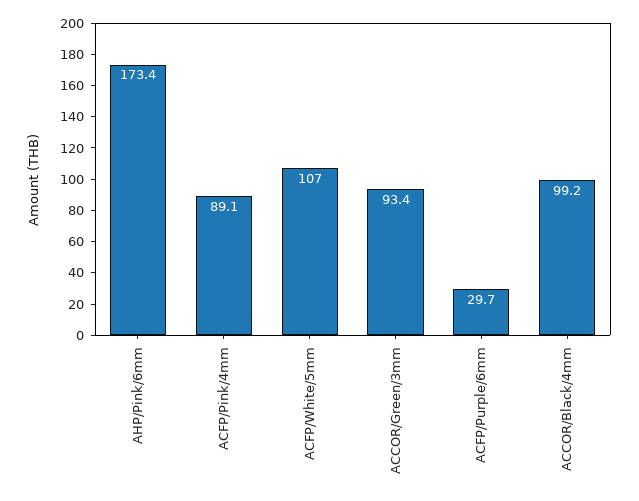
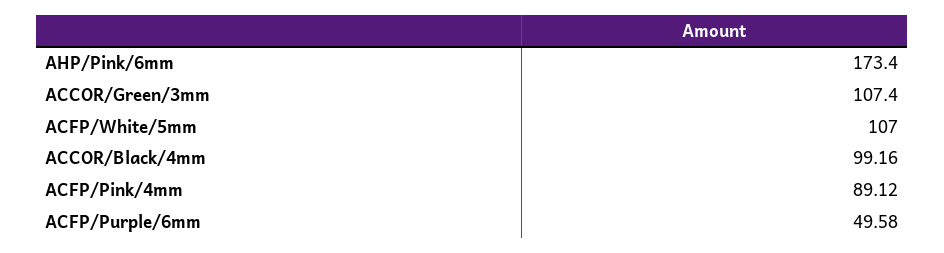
ACCOR/Green/3mm: 93.4 -> 107.4
ACFP/Purple/6mm: 29.7 -> 49.58

